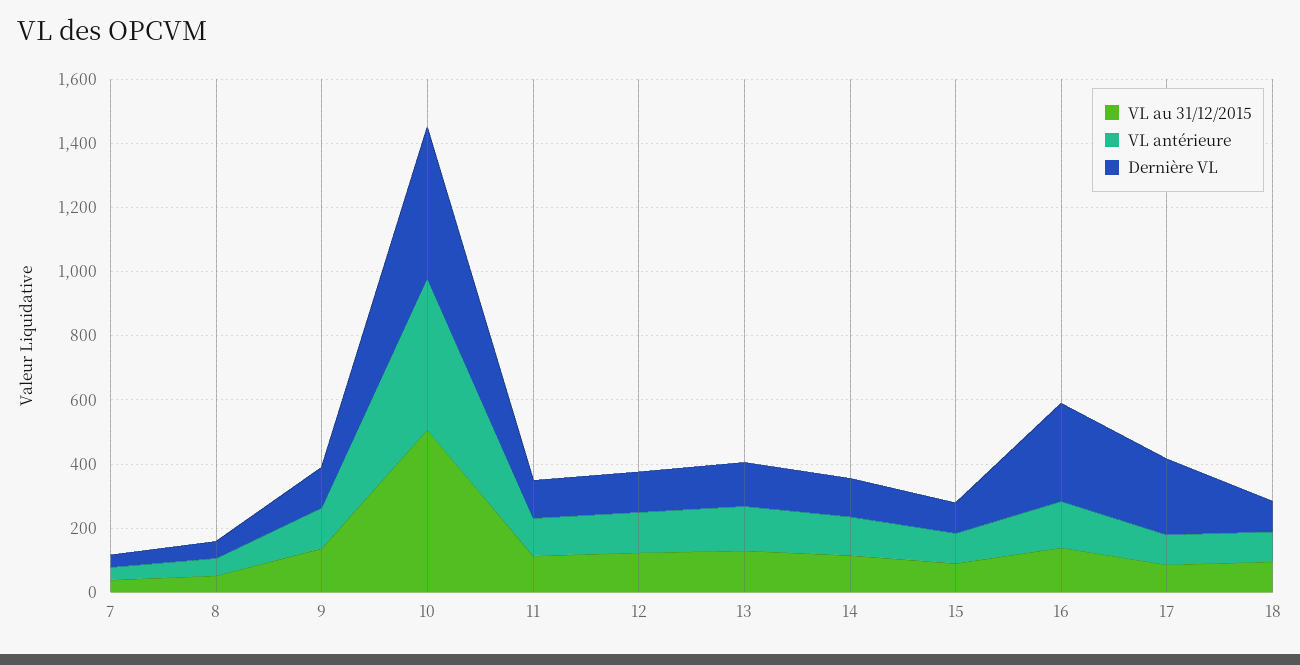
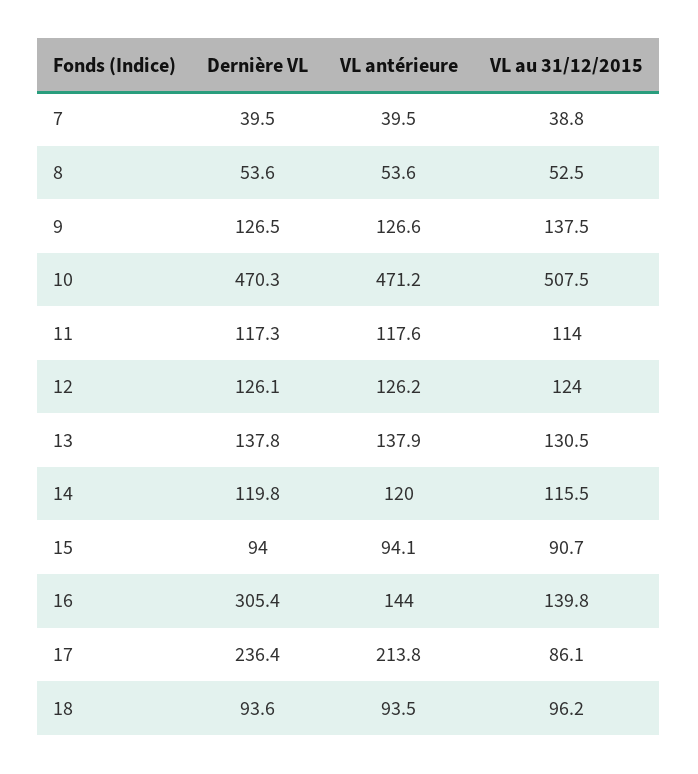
VL antérieure, 17: 100 -> 213.8

